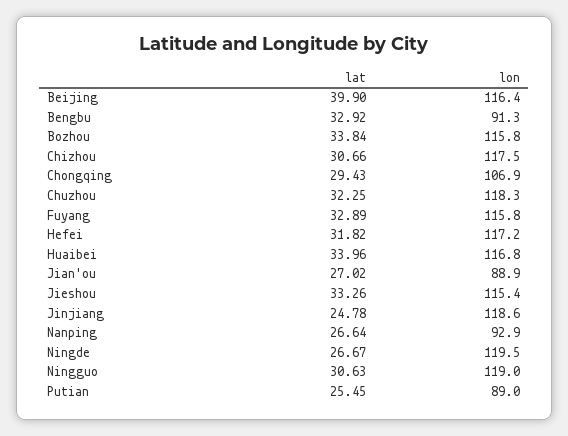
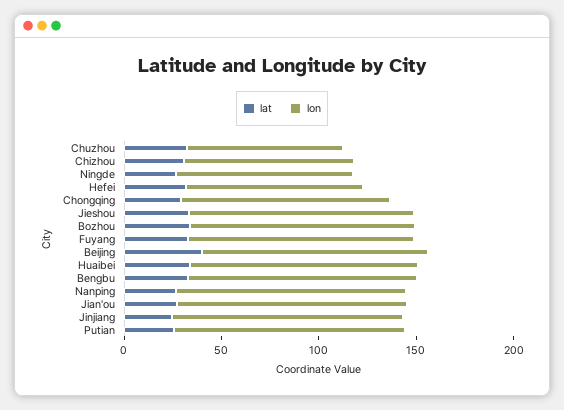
lon, Bengbu: 91.3 -> 120
lon, Chizhou: 117.5 -> 90
lon, Chuzhou: 118.3 -> 80
lon, Hefei: 117.2 -> 90
lon, Jian'ou: 88.9 -> 120
lon, Nanping: 92.9 -> 120
lon, Ningde: 119.5 -> 90
lat, Ningguo: 30.63 -> none
lon, Ningguo: 119 -> none
lon, Putian: 89 -> 120

